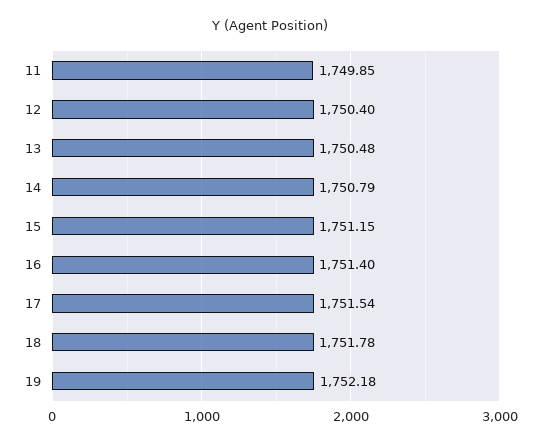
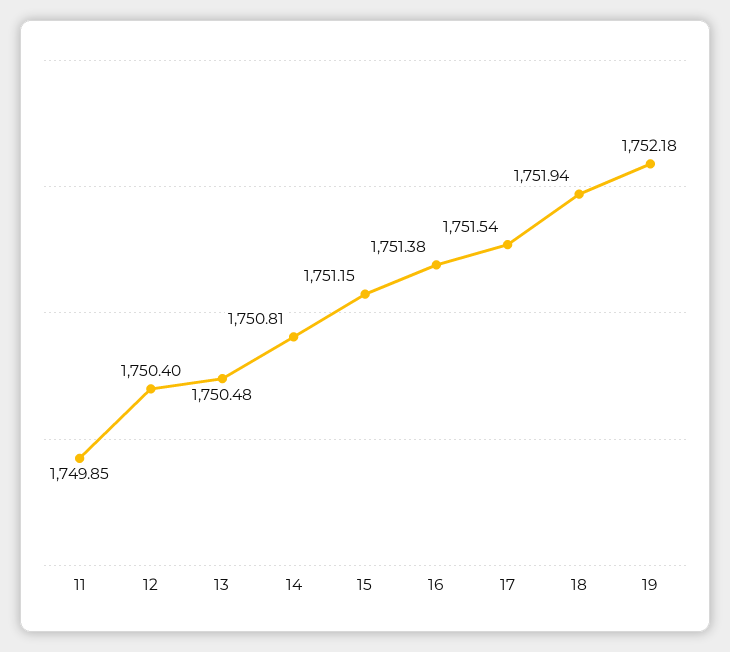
14: 1750.79 -> 1750.81
16: 1751.4 -> 1751.38
18: 1751.78 -> 1751.94

